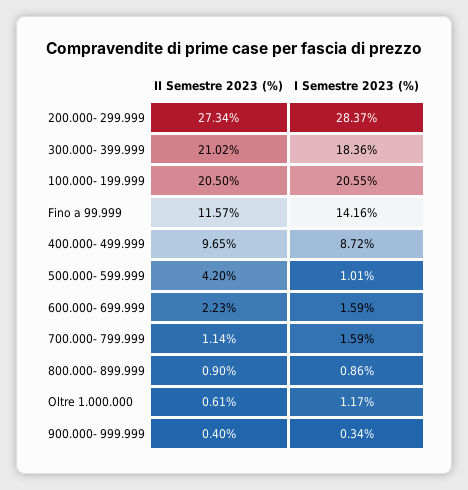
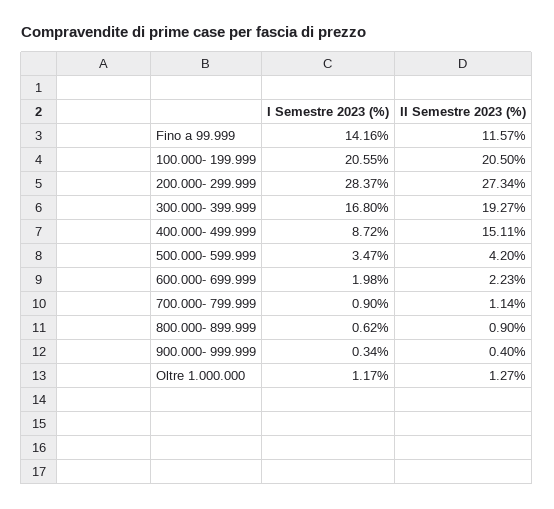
II Semestre 2023 (%), 300.000- 399.999: 21.02 -> 19.27
I Semestre 2023 (%), 300.000- 399.999: 18.36 -> 16.8
II Semestre 2023 (%), 400.000- 499.999: 9.65 -> 15.11
I Semestre 2023 (%), 500.000- 599.999: 1.01 -> 3.47
I Semestre 2023 (%), 600.000- 699.999: 1.59 -> 1.98
I Semestre 2023 (%), 700.000- 799.999: 1.59 -> 0.9
I Semestre 2023 (%), 800.000- 899.999: 0.86 -> 0.62
II Semestre 2023 (%), Oltre 1.000.000: 0.61 -> 1.27

